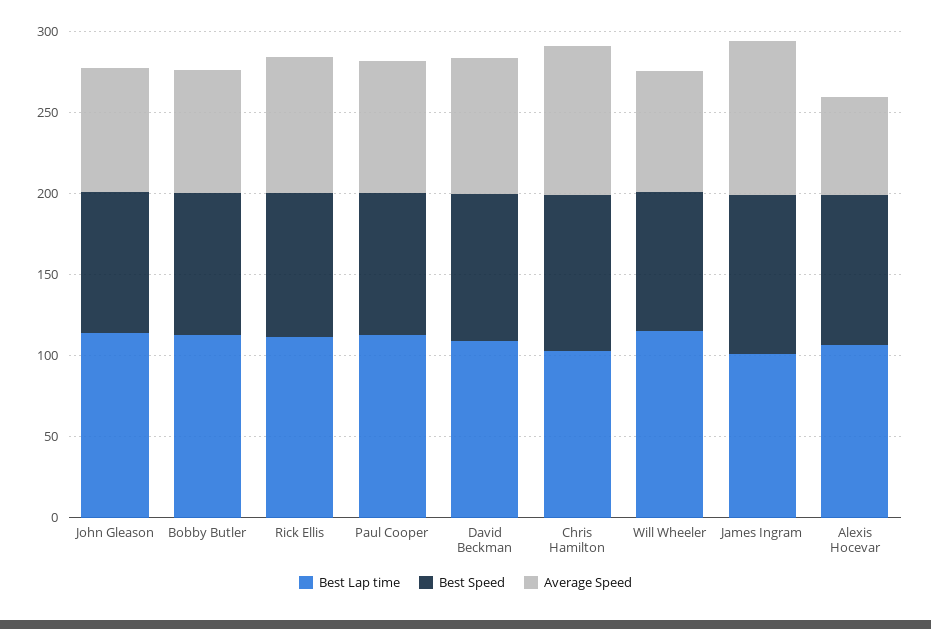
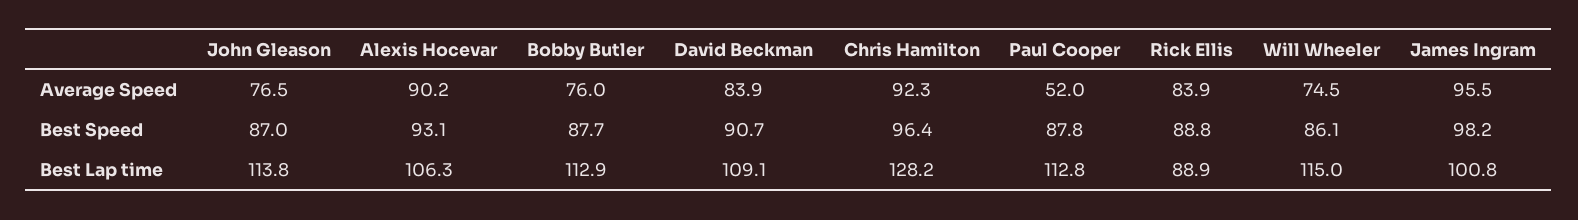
Best Lap time, Rick Ellis: 110 -> 88.9
Average Speed, Paul Cooper: 80 -> 52
Best Lap time, Chris Hamilton: 100 -> 128.2
Average Speed, Alexis Hocevar: 60 -> 90.2

